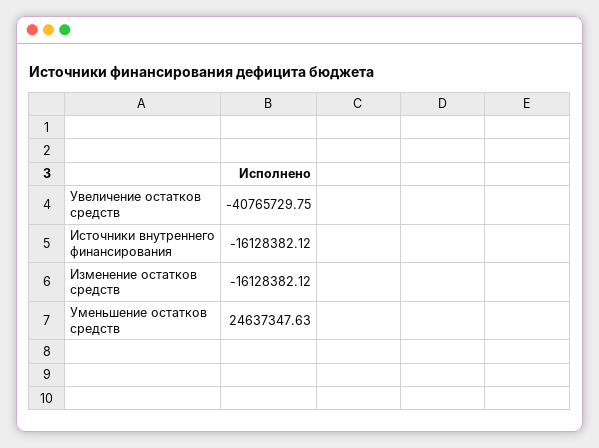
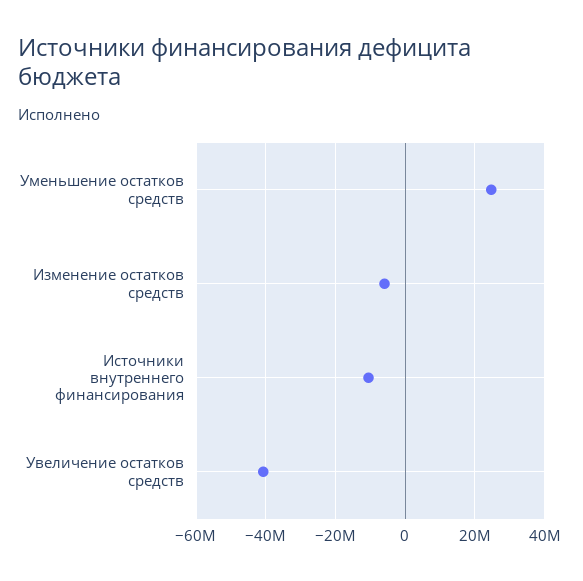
Источники внутреннего финансирования: -16128382.12 -> -10000000
Изменение остатков средств: -16128382.12 -> -6000000

